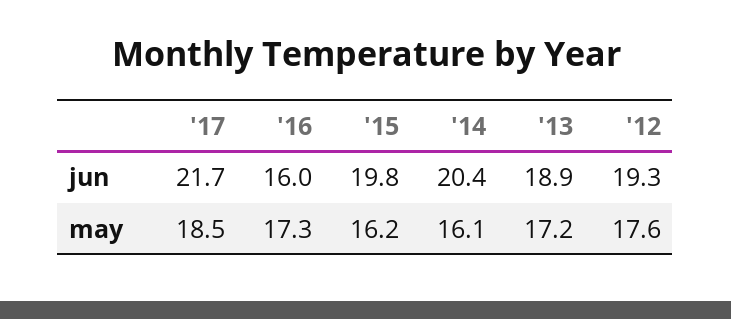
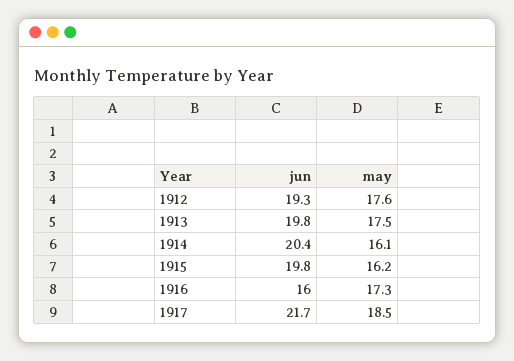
'13, jun: 18.9 -> 19.8
'13, may: 17.2 -> 17.5

